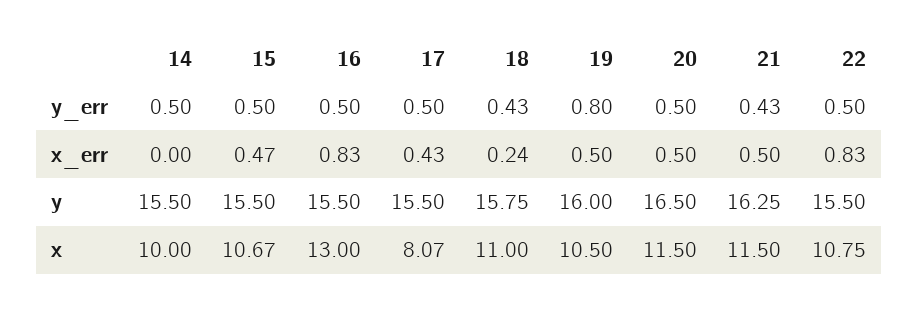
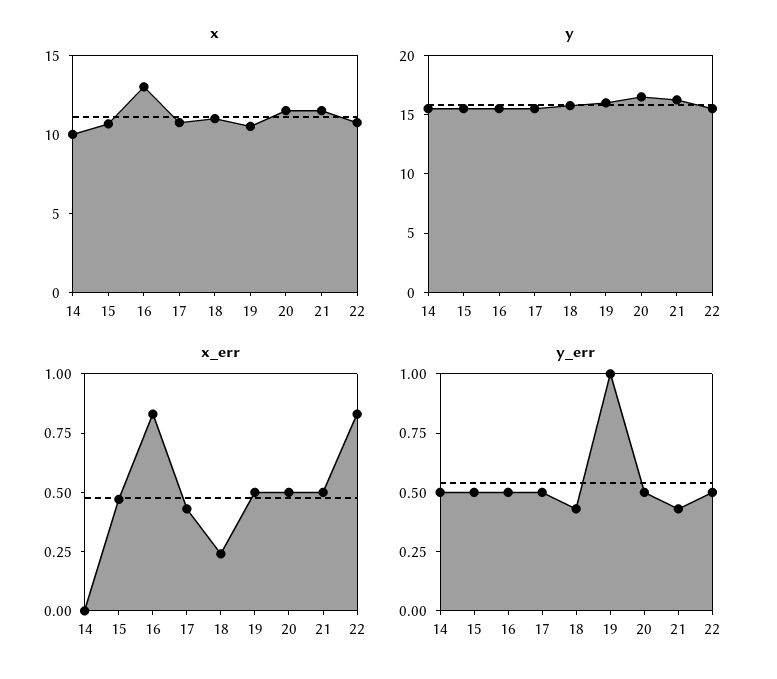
y_err, 19: 0.8 -> 1
x, 17: 8.07 -> 11

